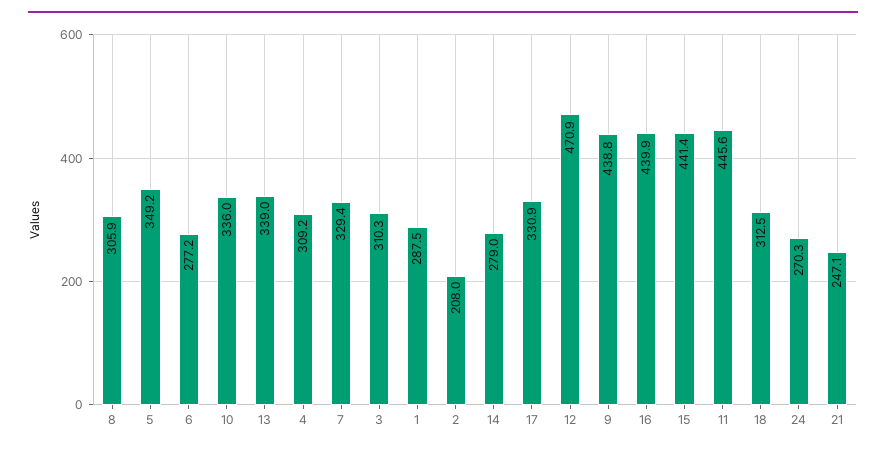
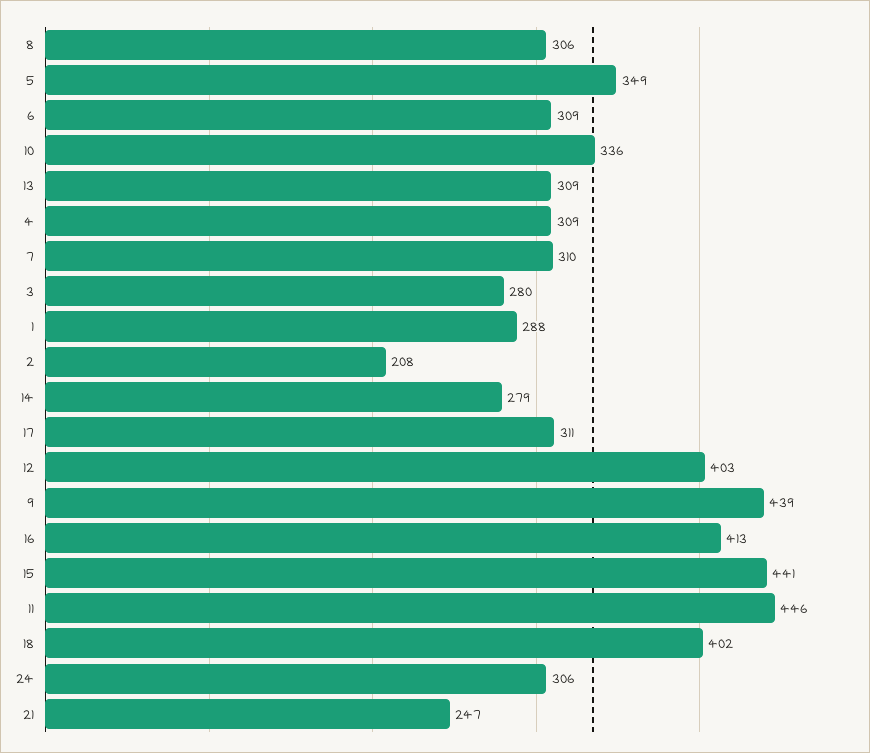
6: 277.2 -> 309
13: 339 -> 309
7: 329.4 -> 310
3: 310.3 -> 280
17: 330.9 -> 311
12: 470.9 -> 403
16: 439.9 -> 413
18: 312.5 -> 402
24: 270.3 -> 306

